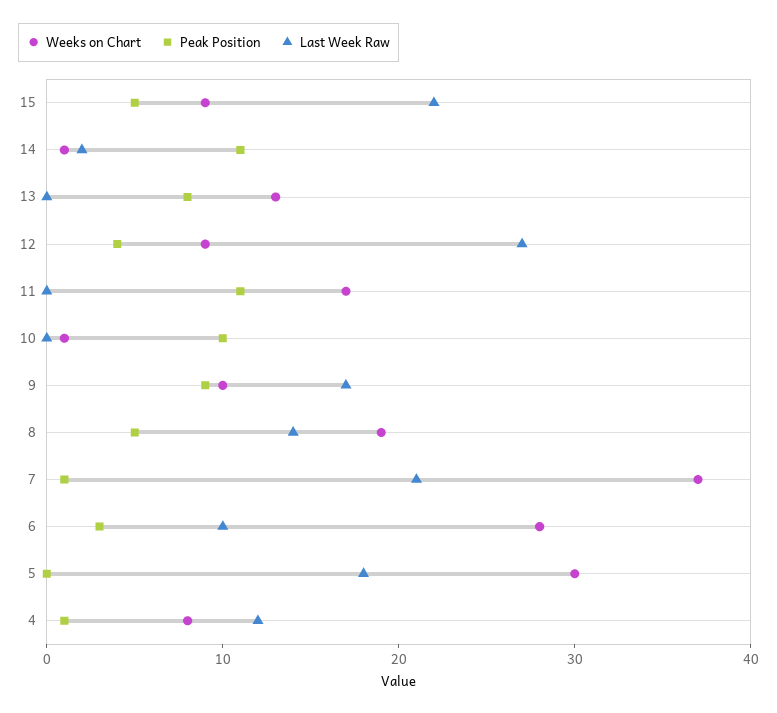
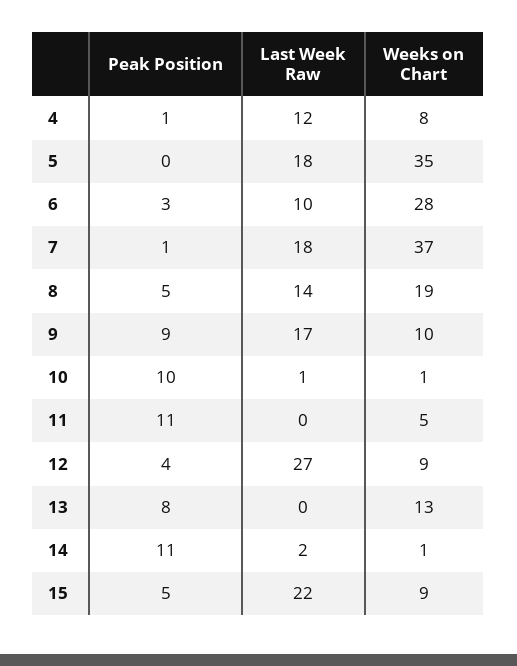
Weeks on Chart, 11: 17 -> 5
Last Week Raw, 10: 0 -> 1
Last Week Raw, 7: 21 -> 18
Weeks on Chart, 5: 30 -> 35

